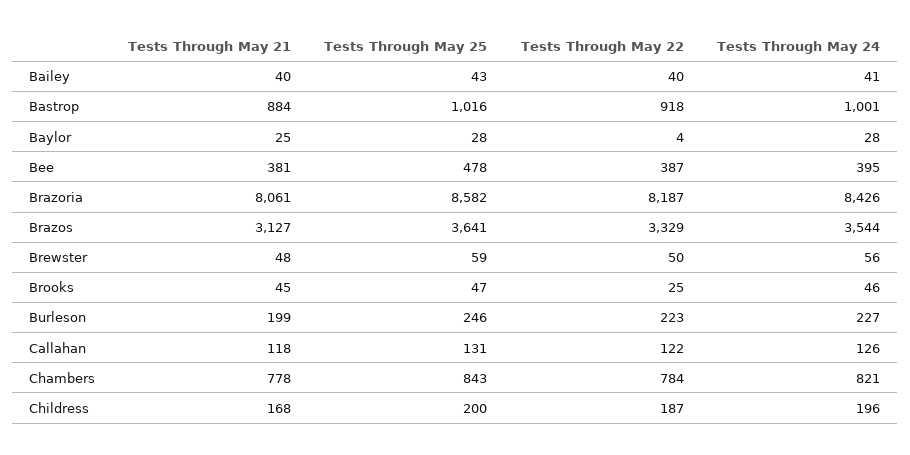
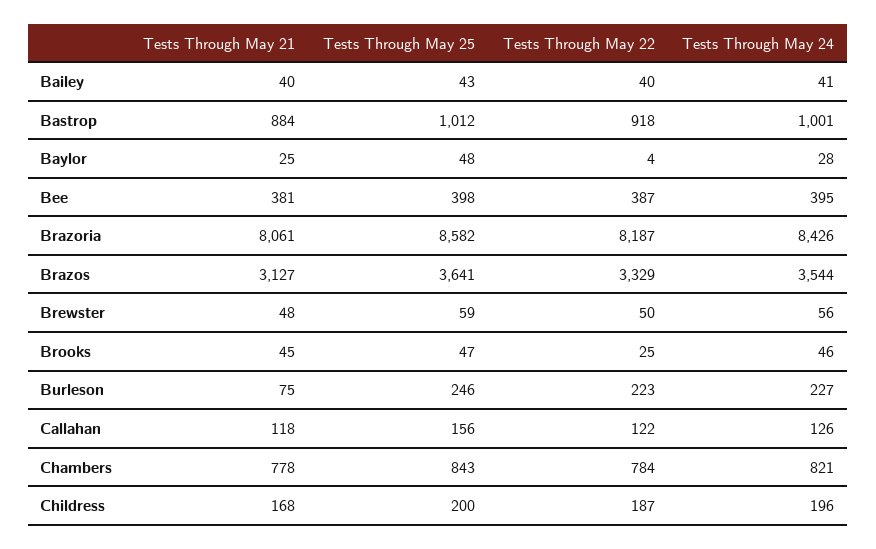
Tests Through May 25, Bastrop: 1016 -> 1012
Tests Through May 25, Baylor: 28 -> 48
Tests Through May 25, Bee: 478 -> 398
Tests Through May 21, Burleson: 199 -> 75
Tests Through May 25, Callahan: 131 -> 156

